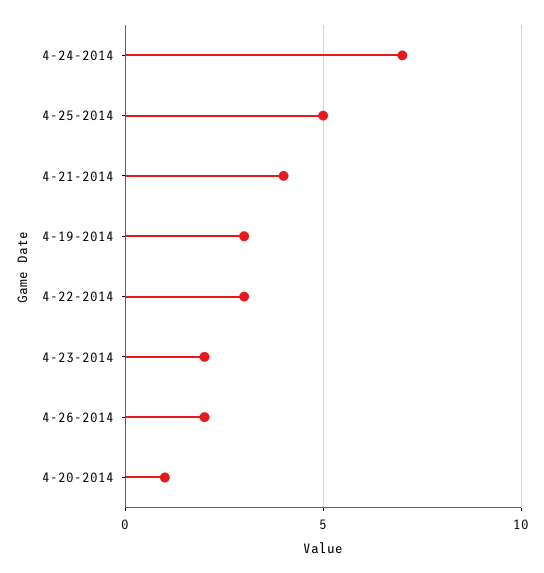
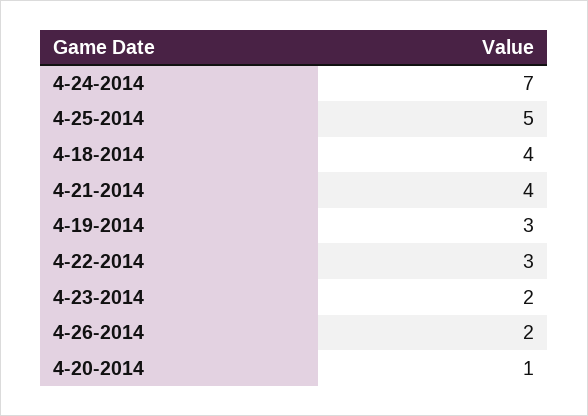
4-18-2014: none -> 4

